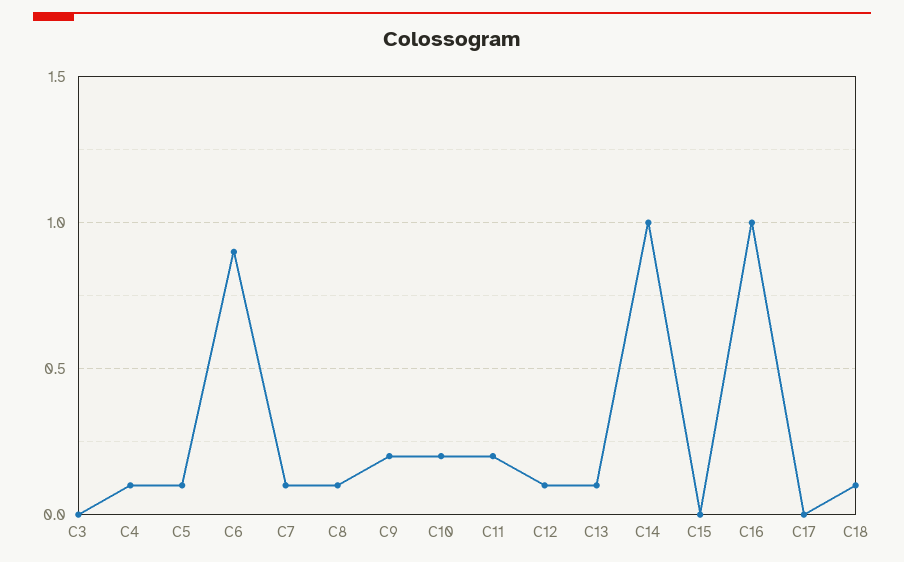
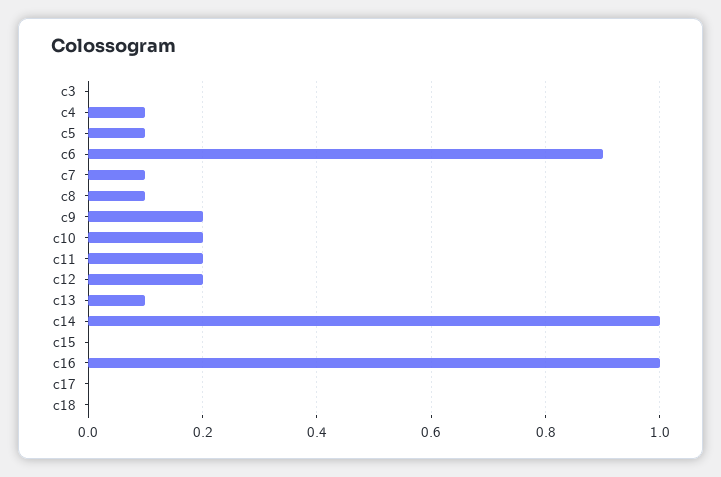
C12: 0.1 -> 0.2
C18: 0.1 -> 0

